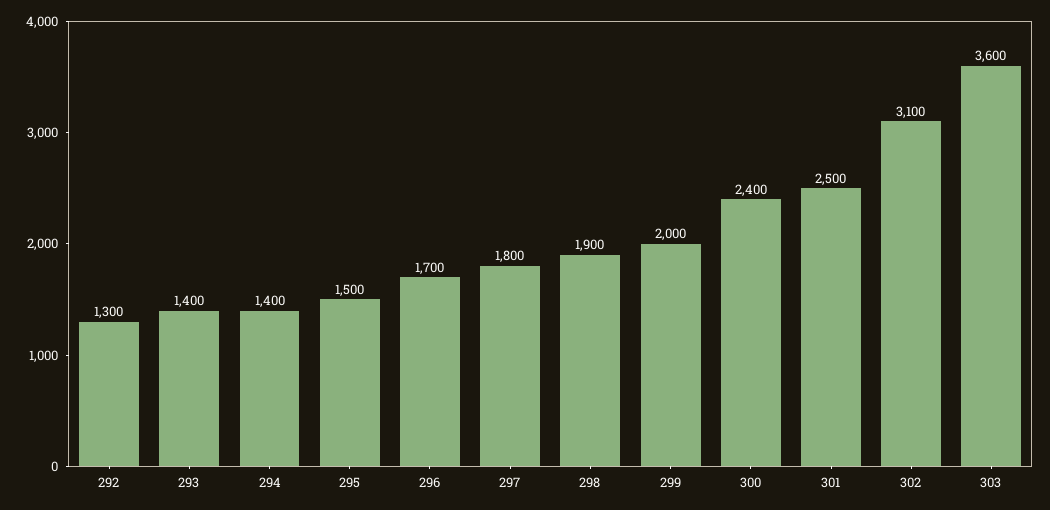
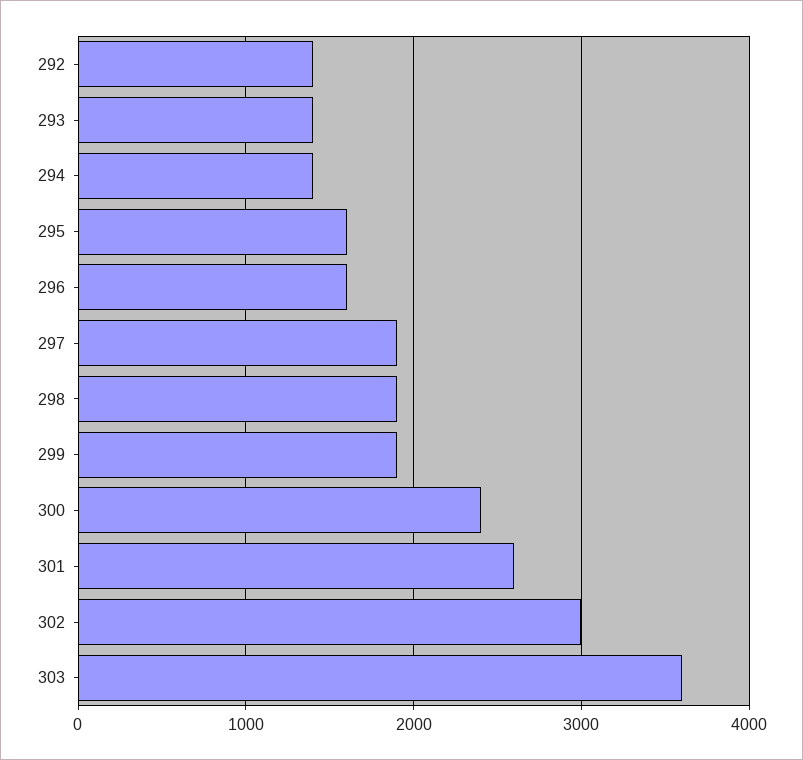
292: 1300 -> 1400
295: 1500 -> 1600
296: 1700 -> 1600
297: 1800 -> 1900
299: 2000 -> 1900
301: 2500 -> 2600
302: 3100 -> 3000

